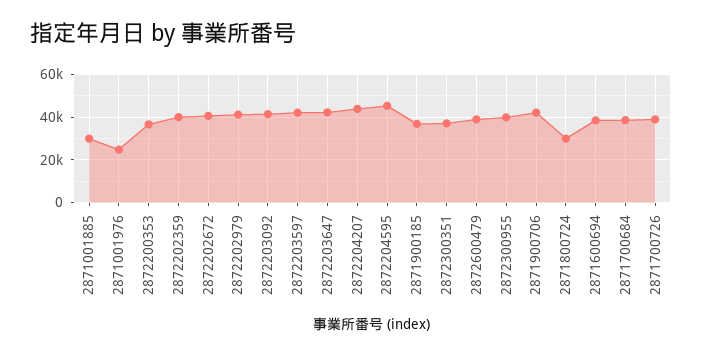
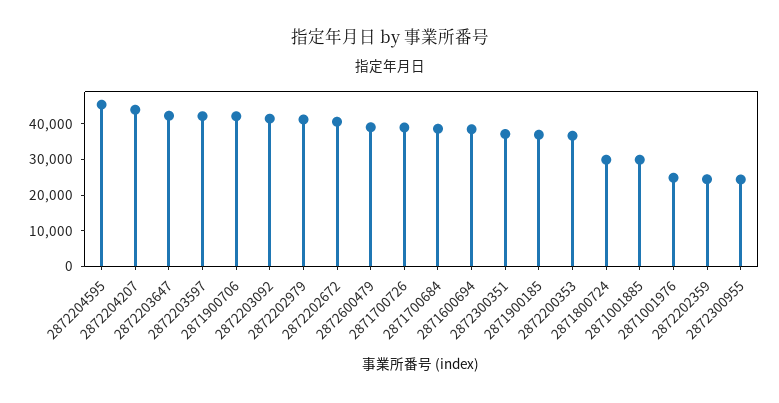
2872202359: 40000 -> 25000
2872300955: 40000 -> 25000

